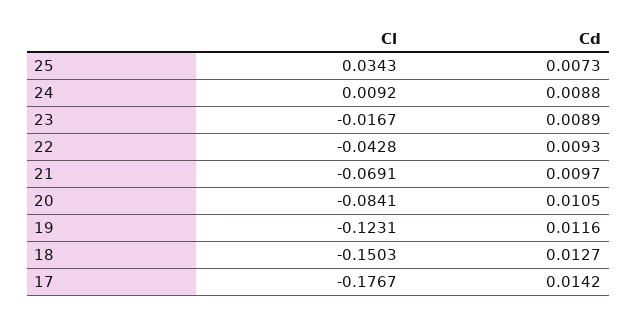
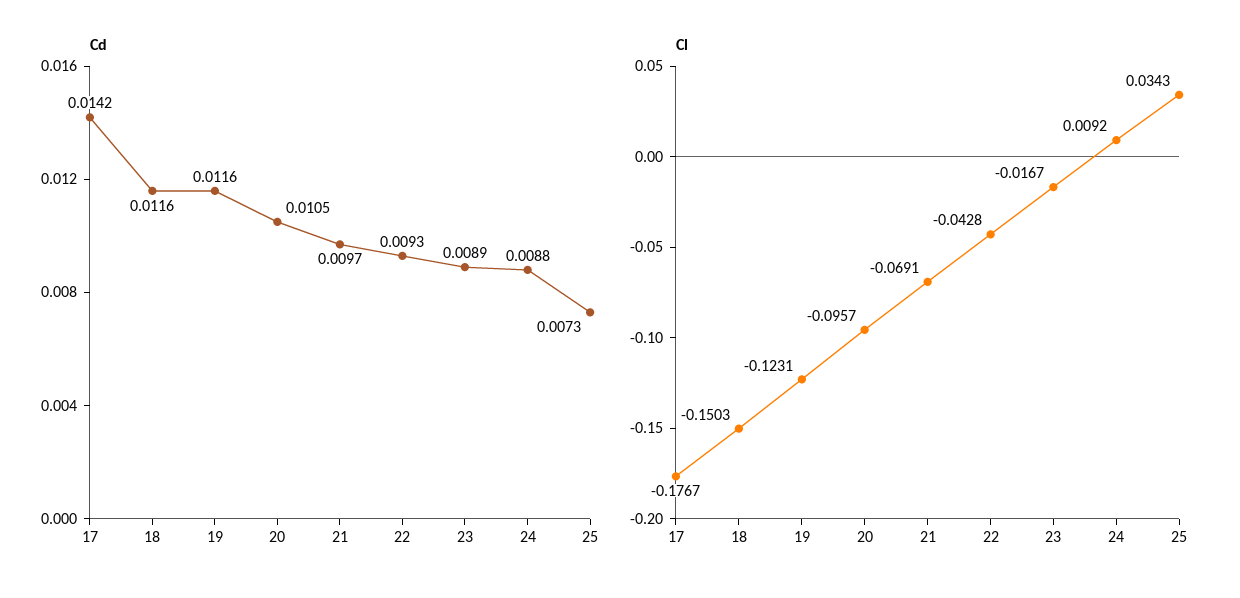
Cl, 20: -0.0841 -> -0.0957
Cd, 18: 0.0127 -> 0.0116

